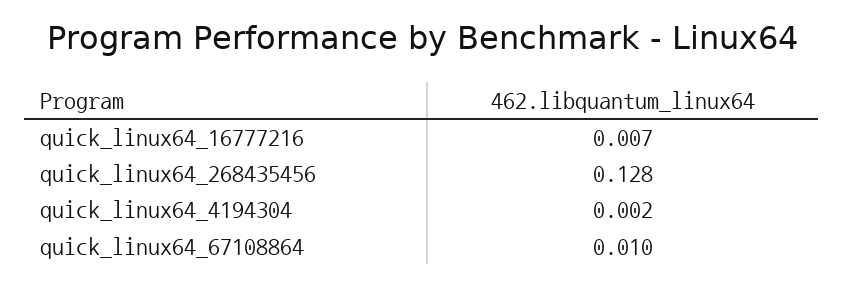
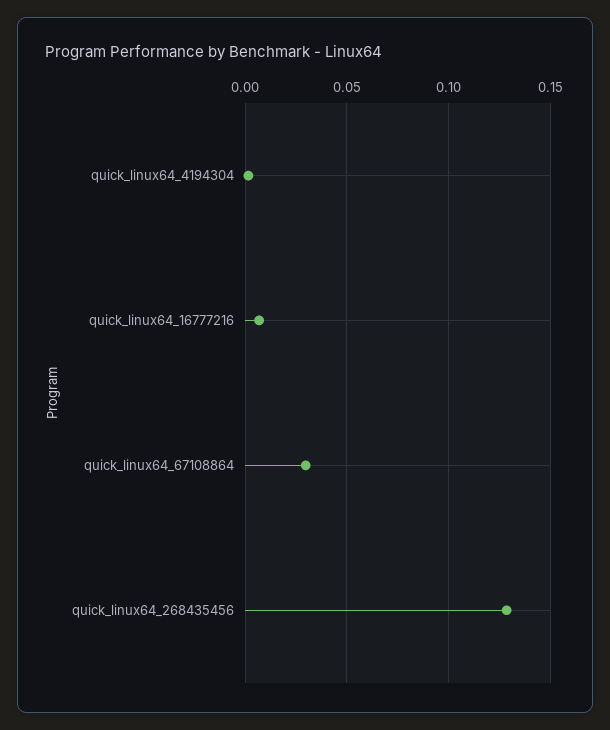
quick_linux64_67108864: 0.01 -> 0.03

